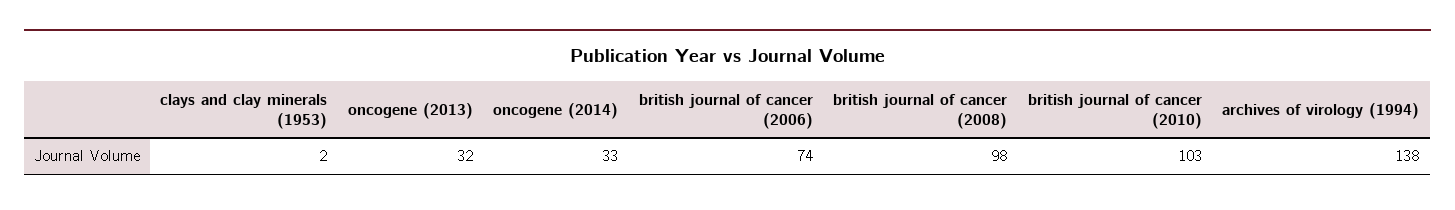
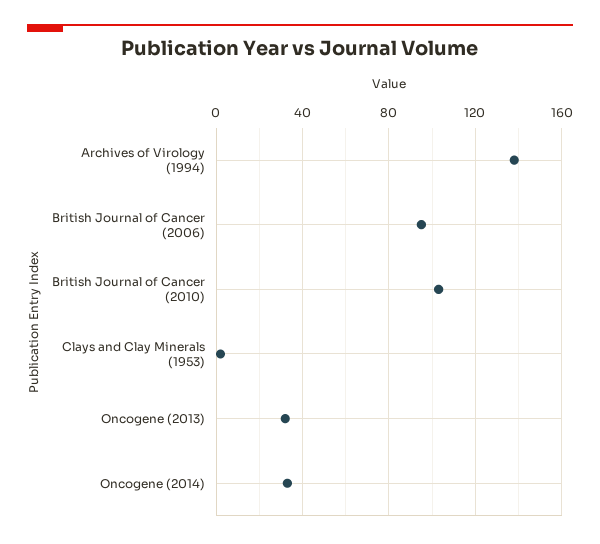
british journal of cancer (2006): 74 -> 95
british journal of cancer (2008): 98 -> none

